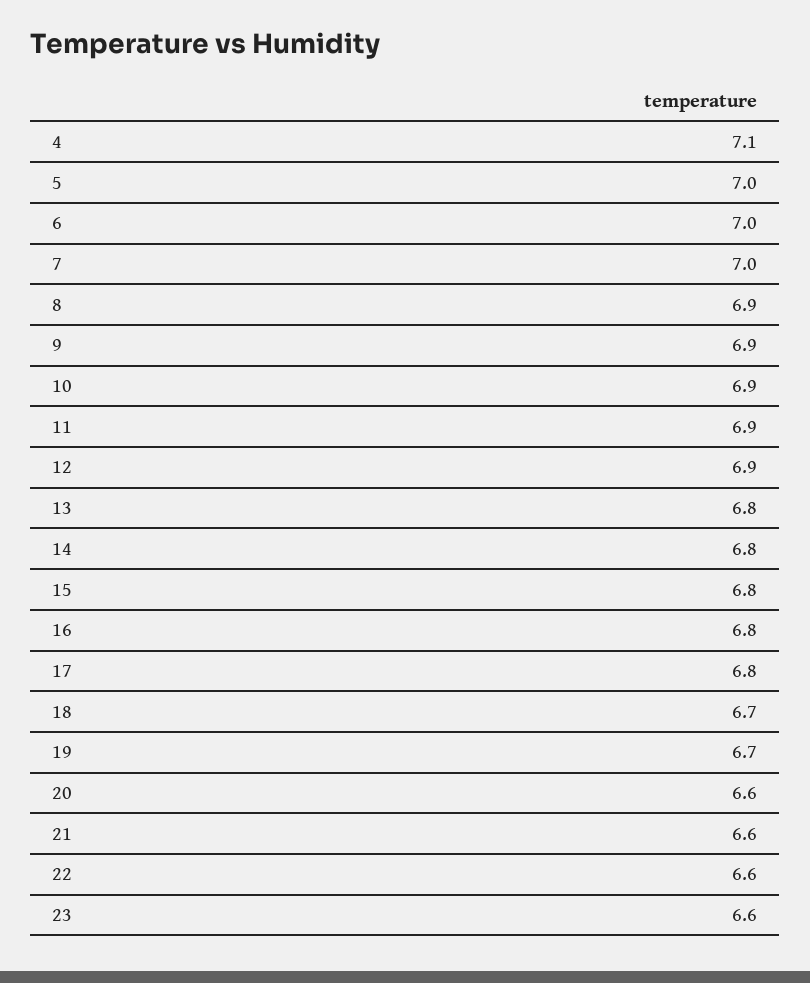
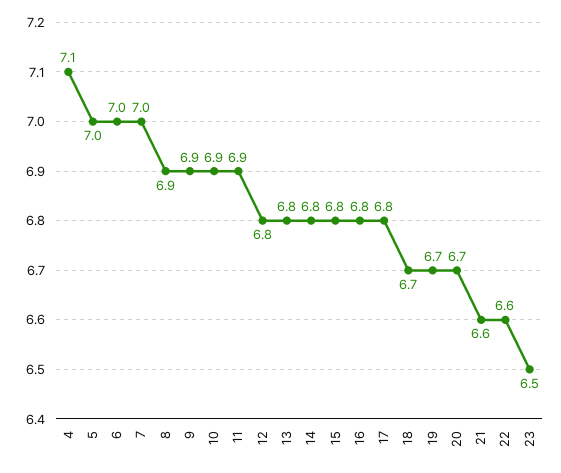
12: 6.9 -> 6.8
20: 6.6 -> 6.7
23: 6.6 -> 6.5

